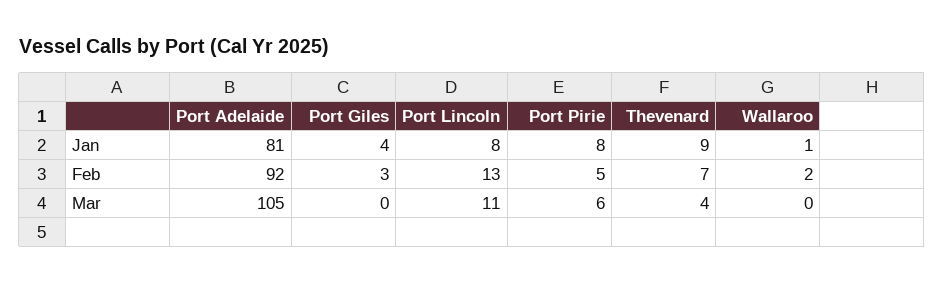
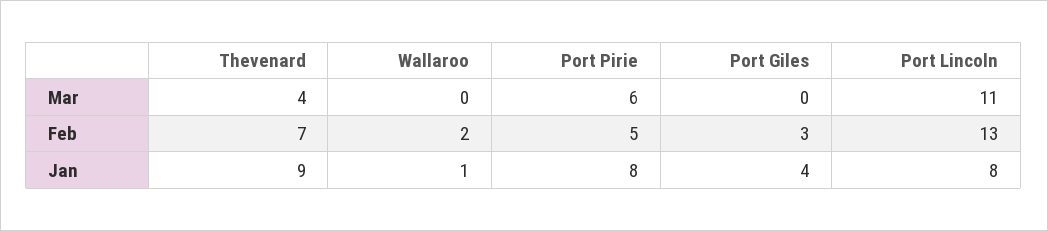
Port Adelaide, Jan: 81 -> none
Port Adelaide, Feb: 92 -> none
Port Adelaide, Mar: 105 -> none

